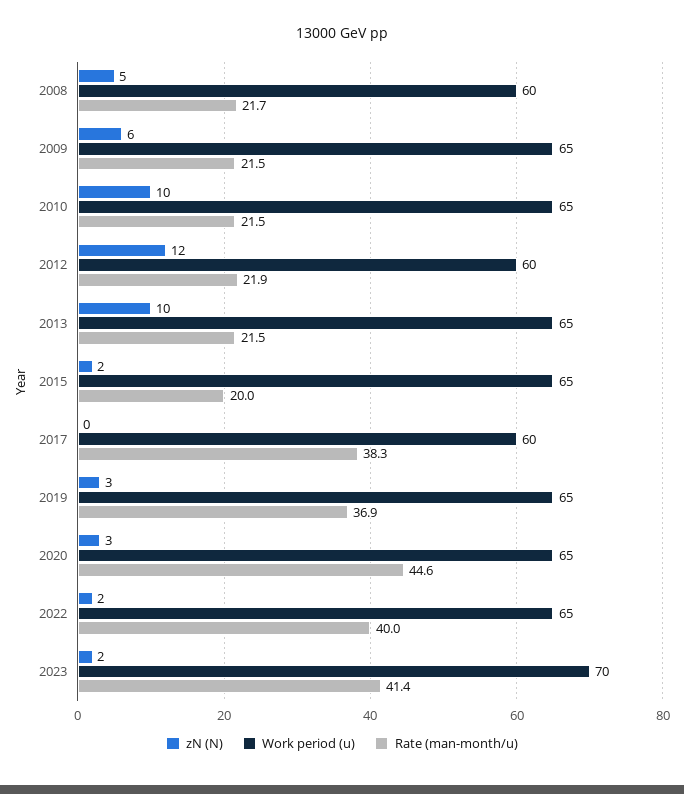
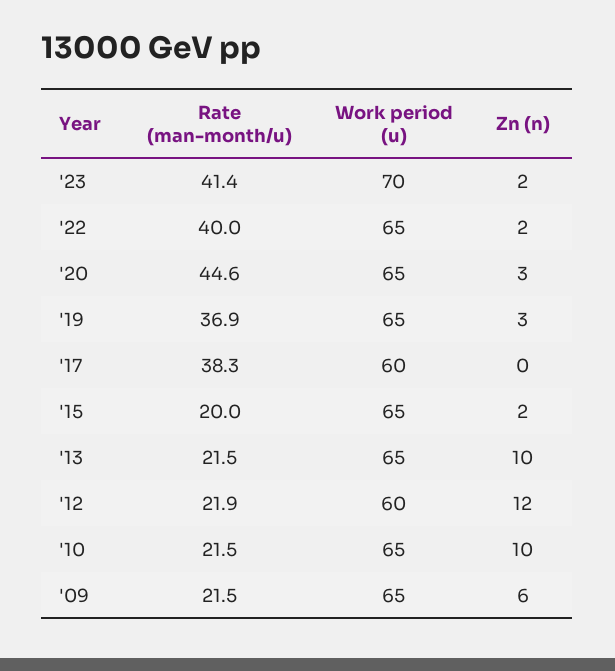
zN (N), 2008: 5 -> none
Work period (u), 2008: 60 -> none
Rate (man-month/u), 2008: 21.7 -> none

